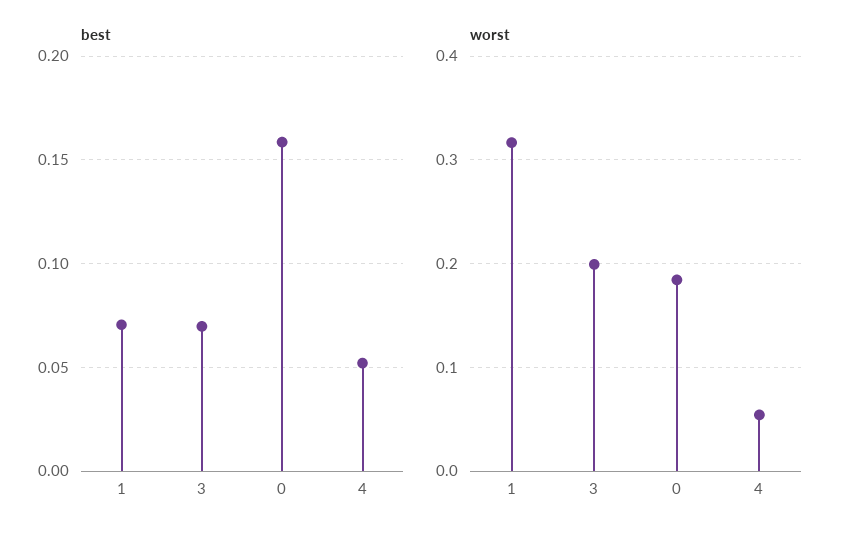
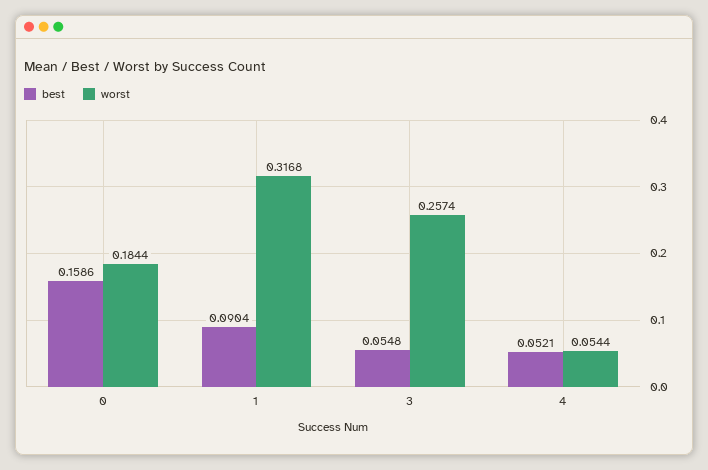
best, 1: 0.07 -> 0.0904
best, 3: 0.07 -> 0.0548
worst, 3: 0.2 -> 0.2574

